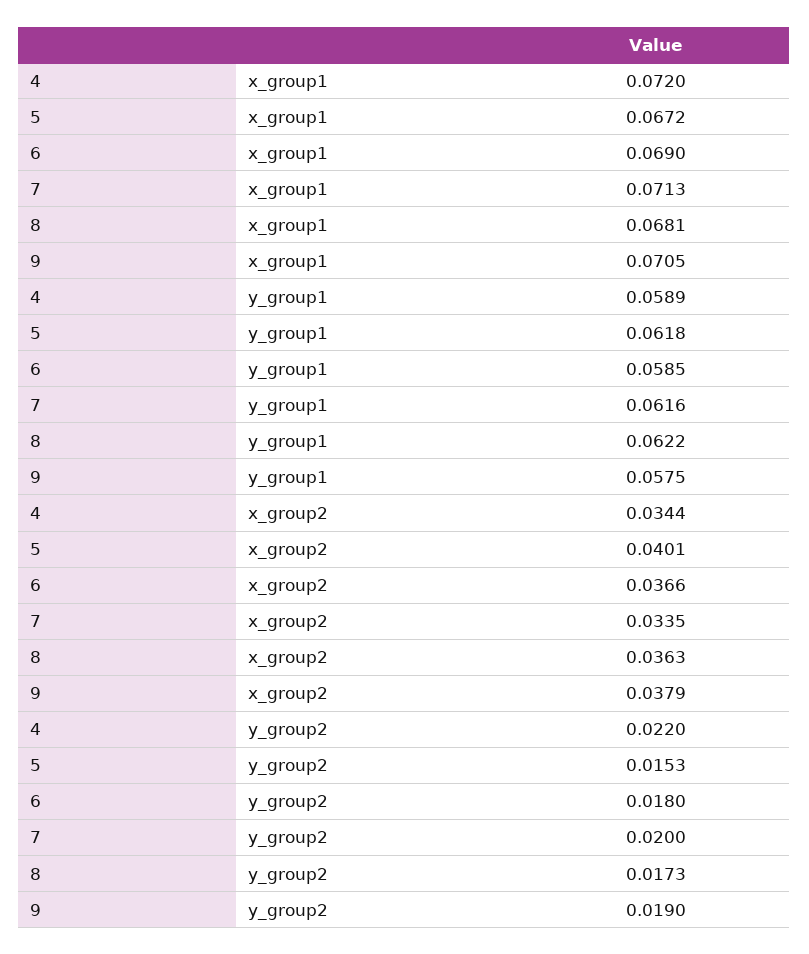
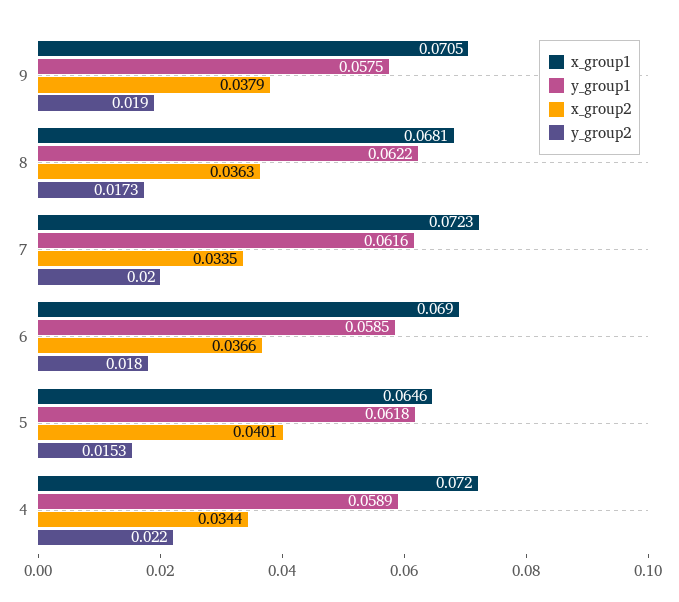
x_group1, 5: 0.0672 -> 0.0646
x_group1, 7: 0.0713 -> 0.0723

